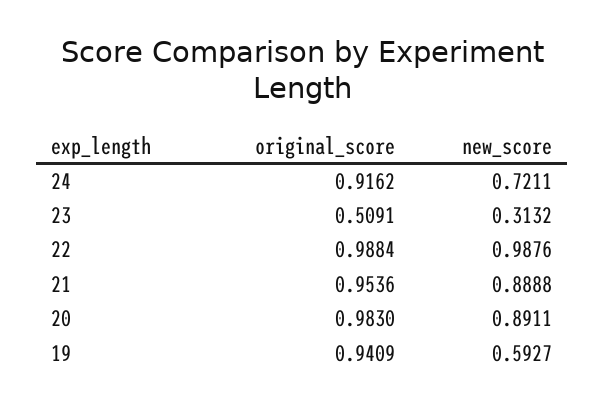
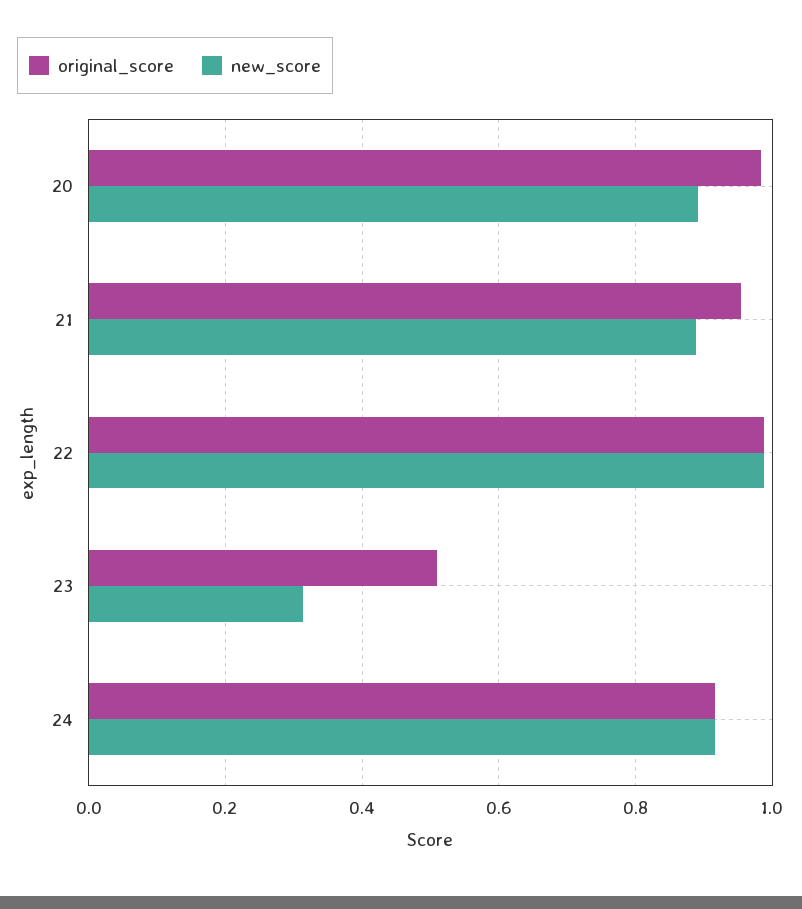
new_score, 24: 0.7211 -> 0.92
original_score, 19: 0.9409 -> none
new_score, 19: 0.5927 -> none

